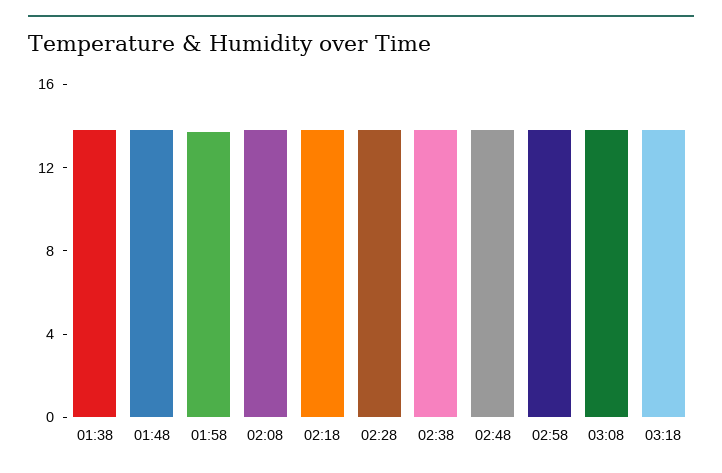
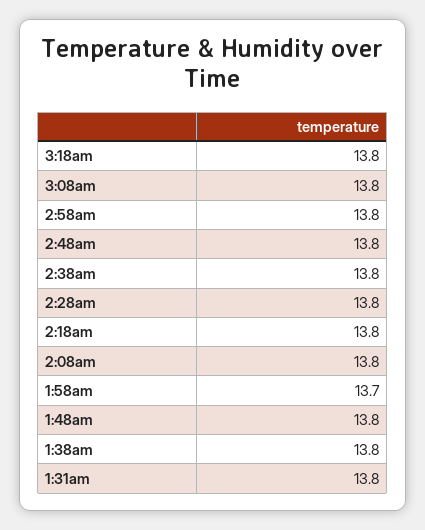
1:31am: none -> 13.8

